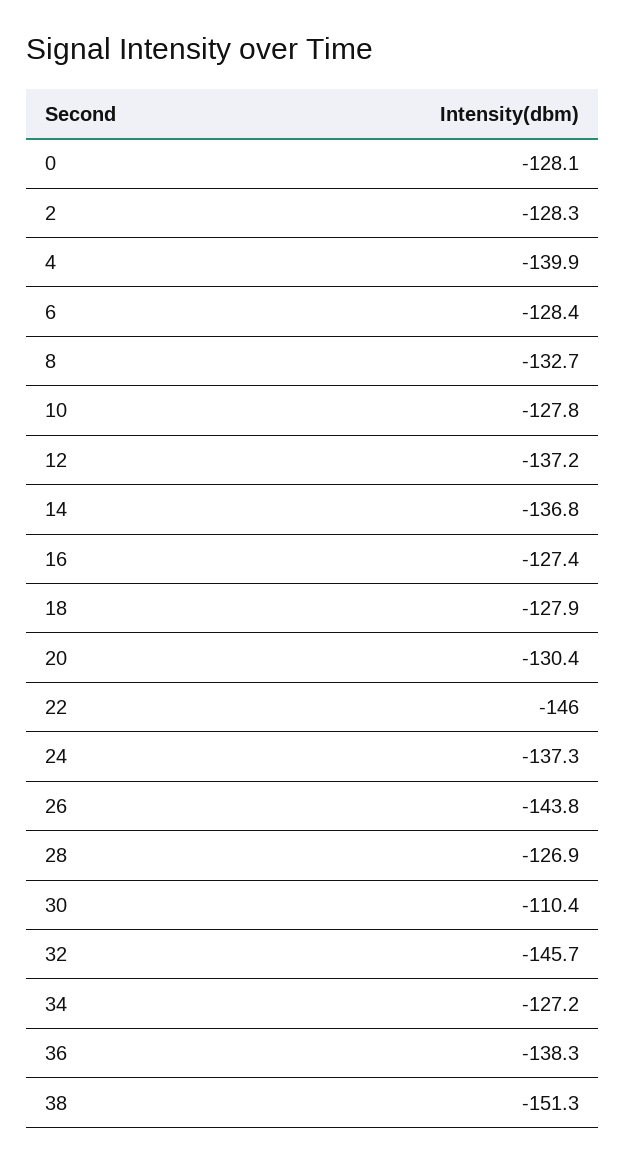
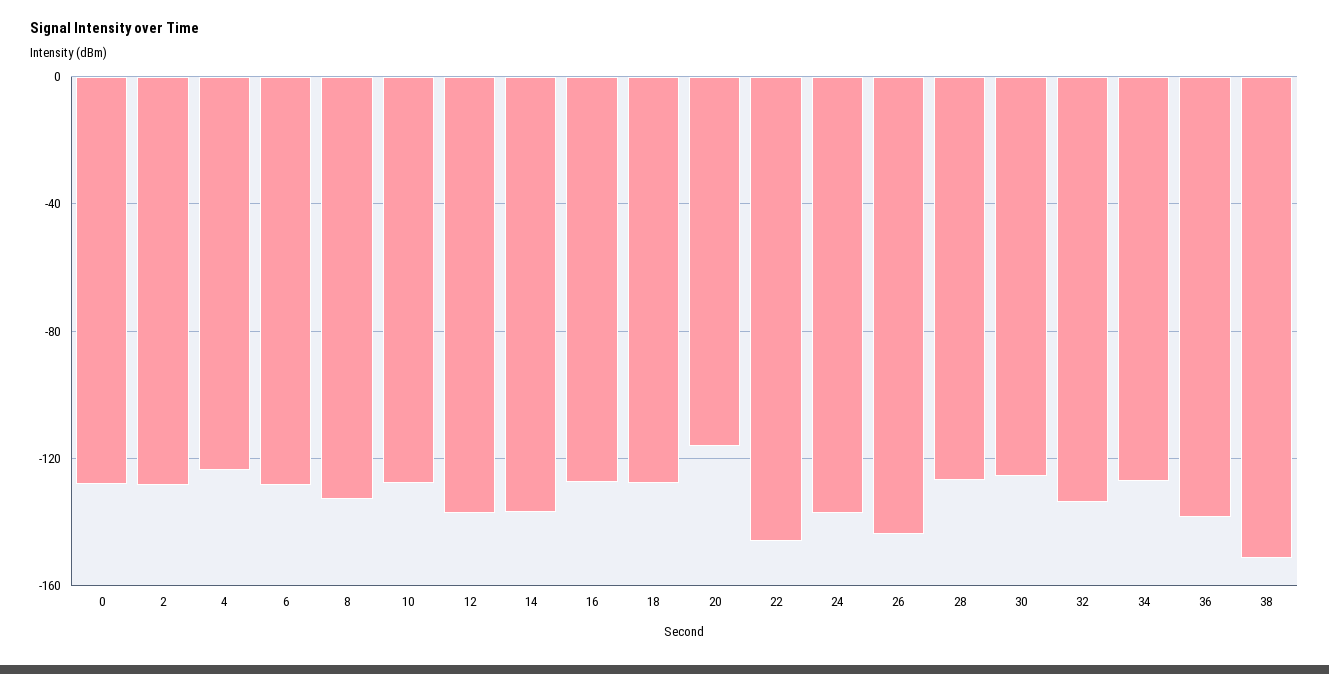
4: -139.9 -> -125
20: -130.4 -> -115
30: -110.4 -> -125
32: -145.7 -> -135

